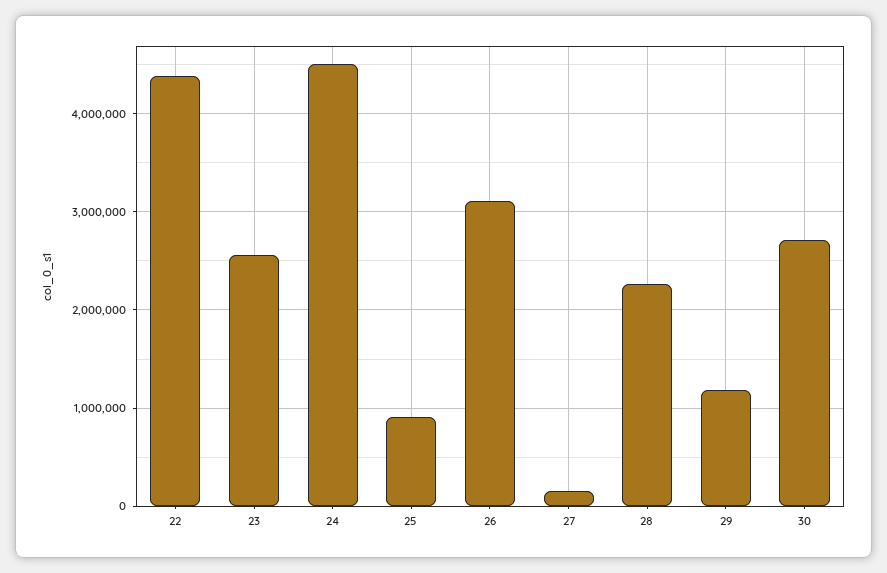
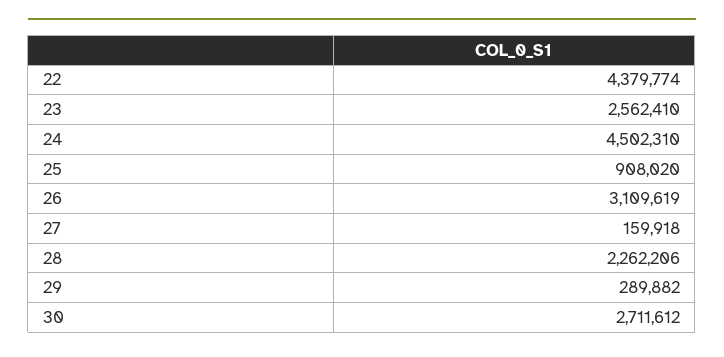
29: 1200000 -> 289882

